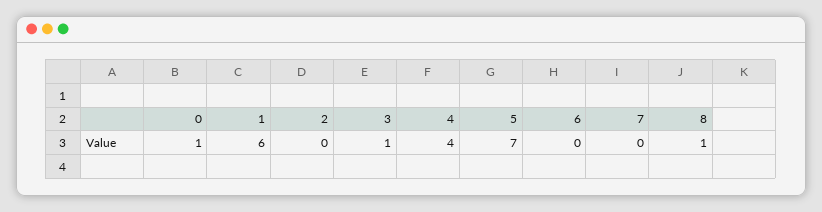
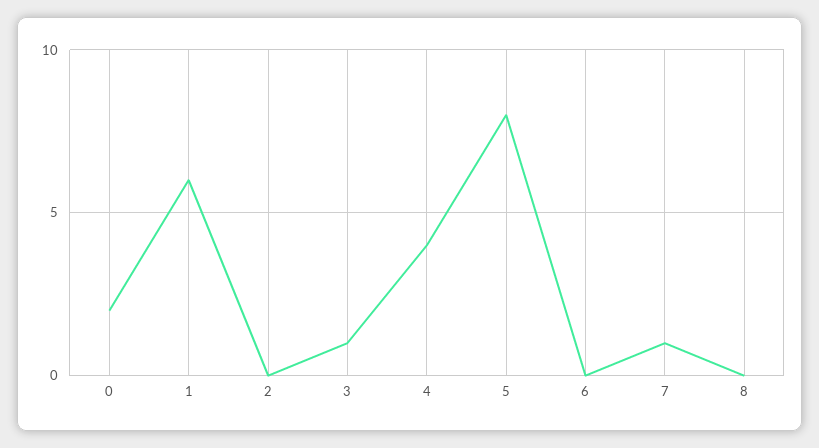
0: 1 -> 2
5: 7 -> 8
7: 0 -> 1
8: 1 -> 0

